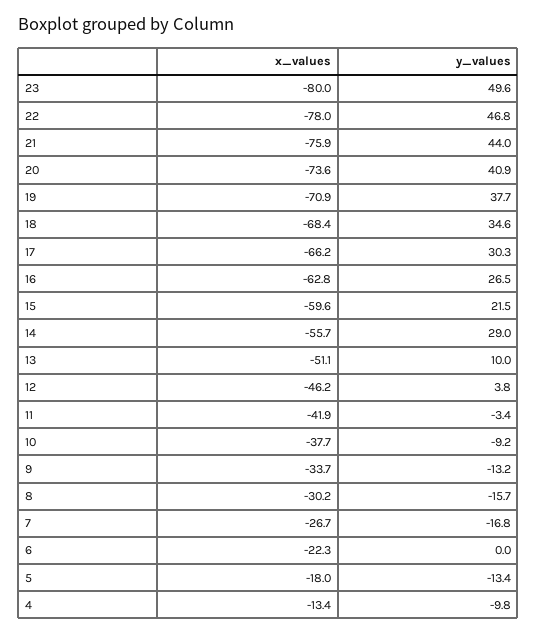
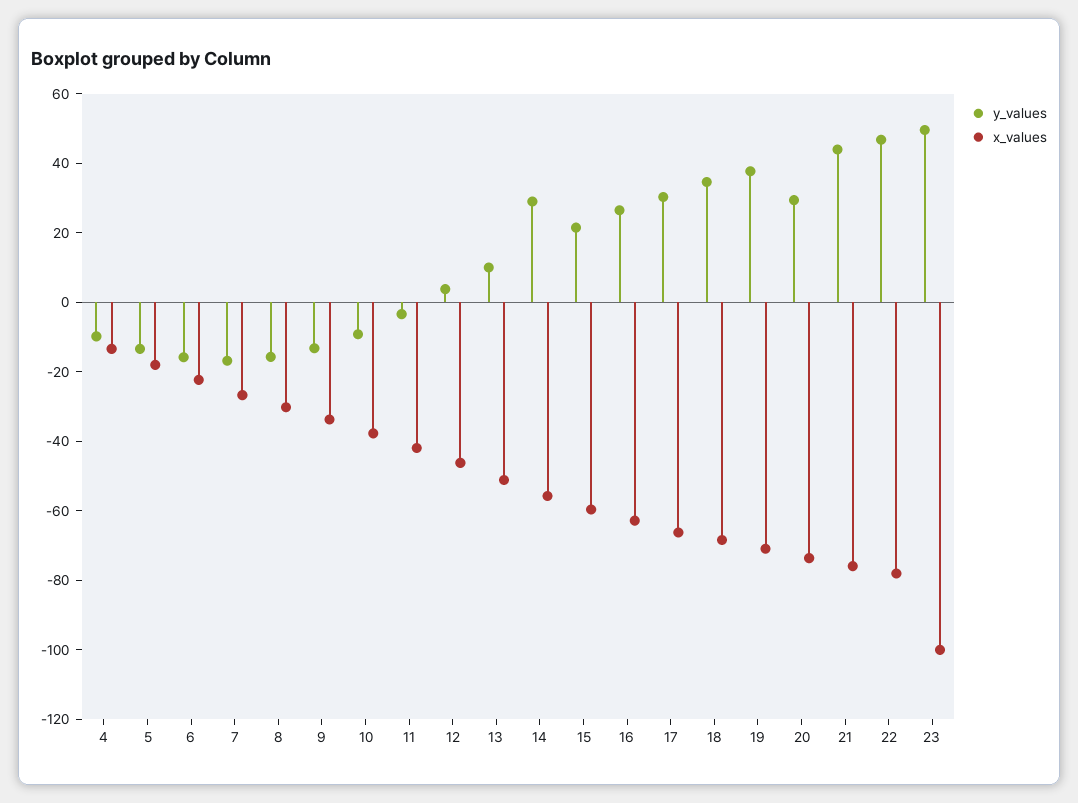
x_values, 23: -80 -> -100
y_values, 20: 40.9 -> 30
y_values, 6: 0 -> -15

